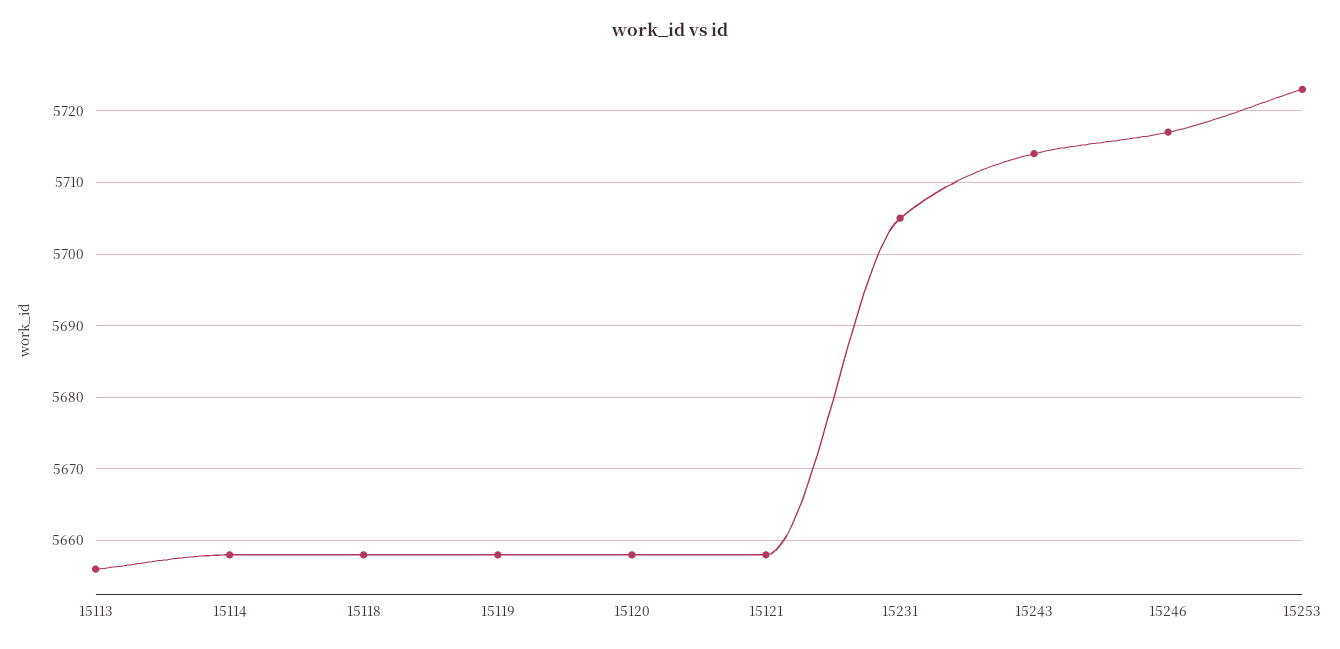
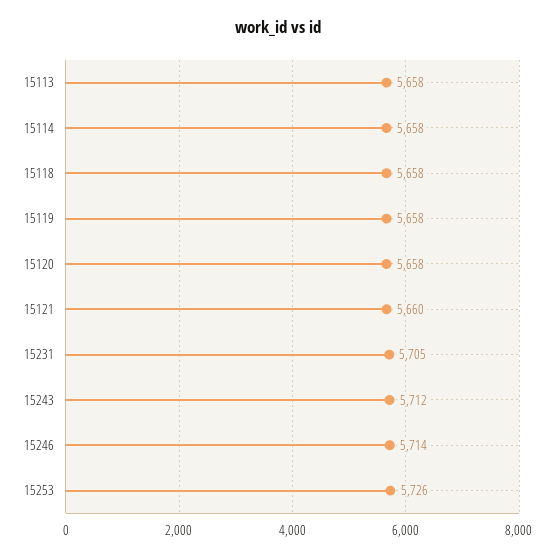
15113: 5656 -> 5658
15121: 5658 -> 5660
15243: 5714 -> 5712
15246: 5717 -> 5714
15253: 5723 -> 5726

